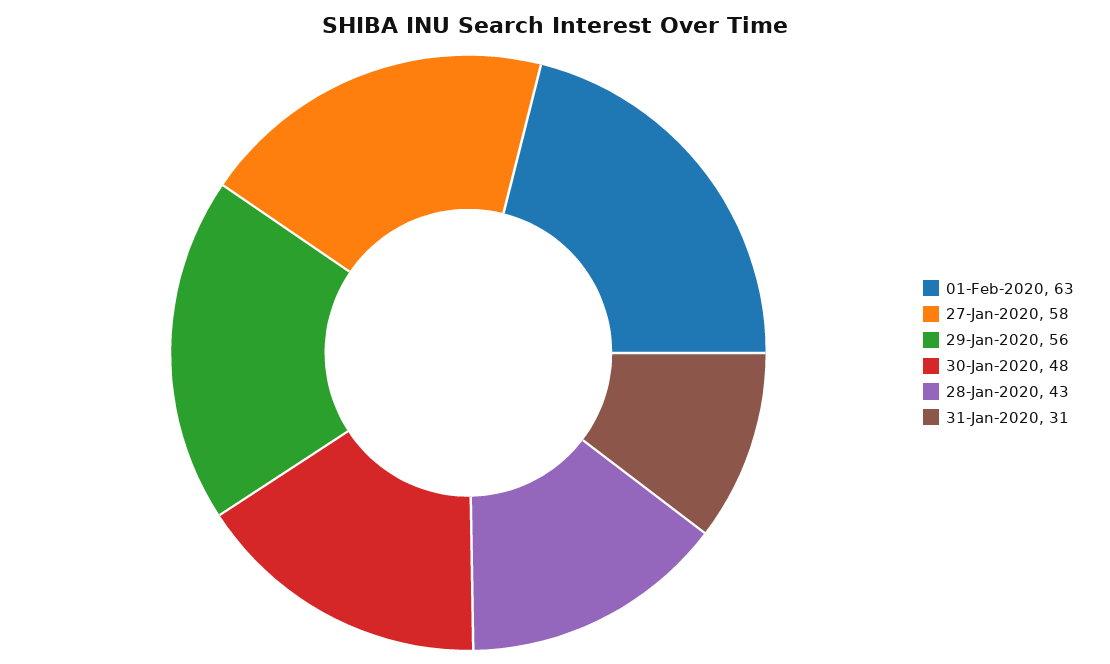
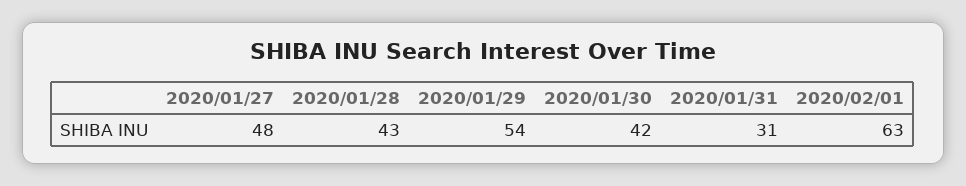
27-Jan-2020: 58 -> 48
29-Jan-2020: 56 -> 54
30-Jan-2020: 48 -> 42

